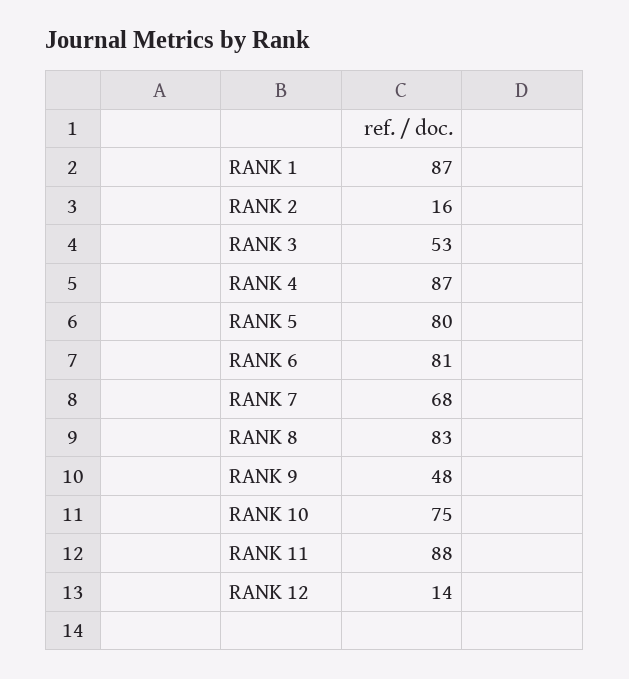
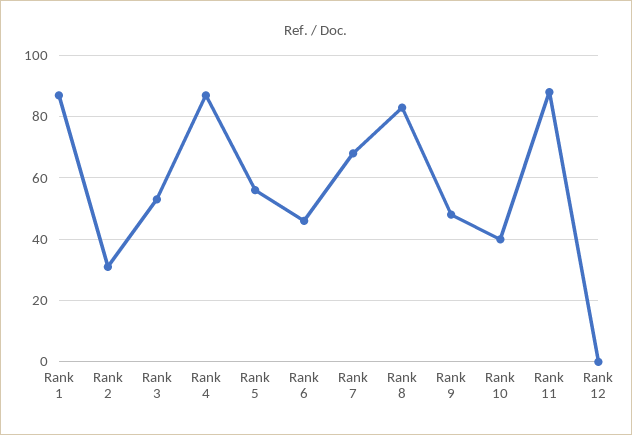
RANK 2: 16 -> 30
RANK 5: 80 -> 55
RANK 6: 81 -> 45
RANK 10: 75 -> 40
RANK 12: 14 -> 0

